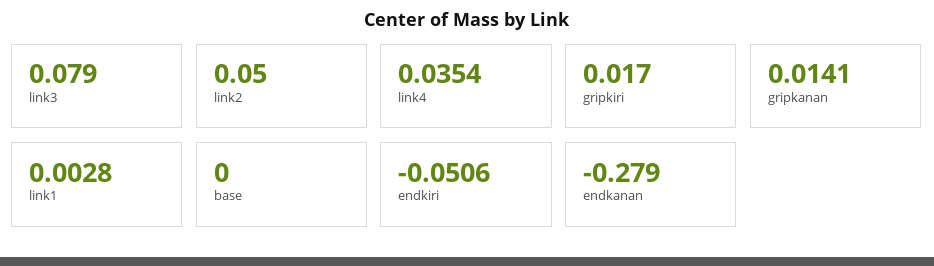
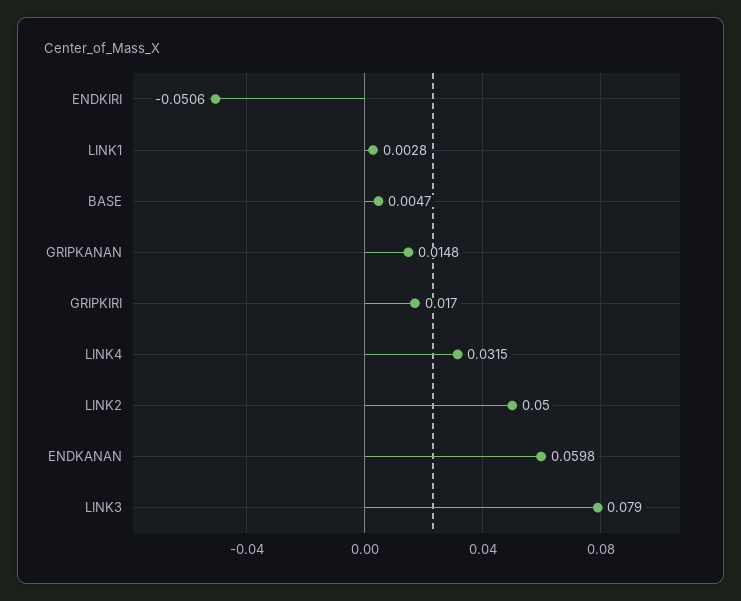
link4: 0.0354 -> 0.0315
gripkanan: 0.0141 -> 0.0148
base: 0 -> 0.0047
endkanan: -0.279 -> 0.0598

